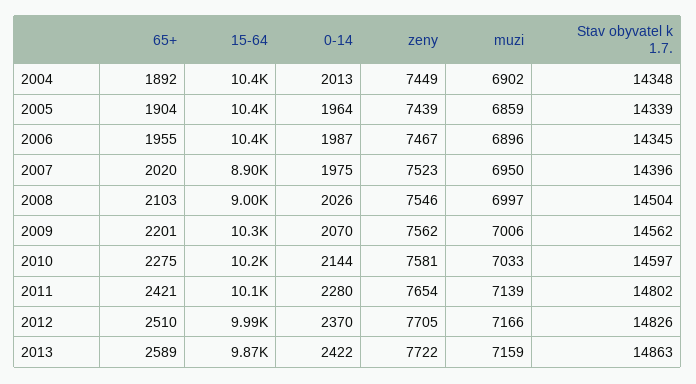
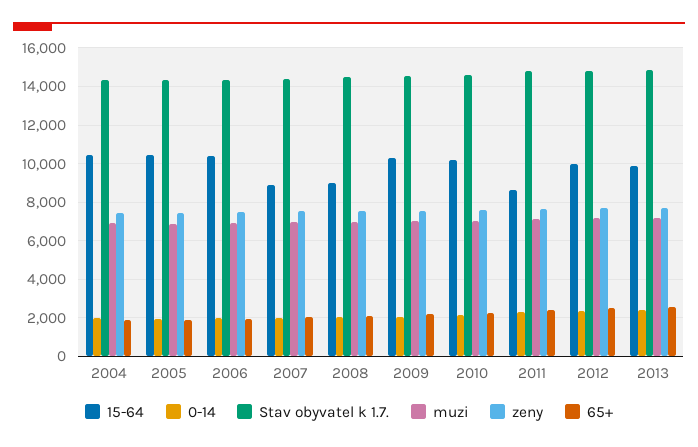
15-64, 2011: 10100 -> 8500

